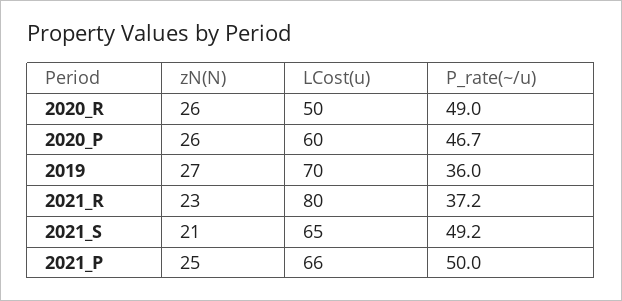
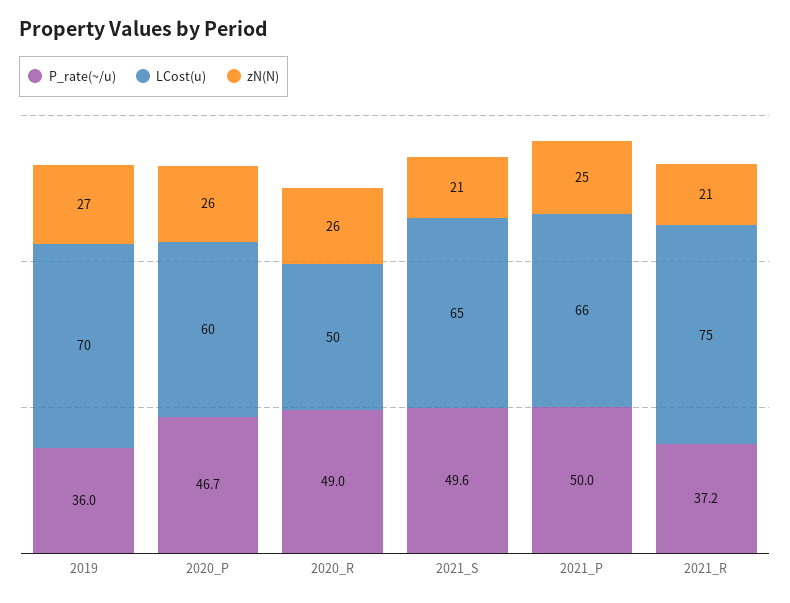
zN(N), 2021_R: 23 -> 21
LCost(u), 2021_R: 80 -> 75
P_rate(~/u), 2021_S: 49.2 -> 49.6

